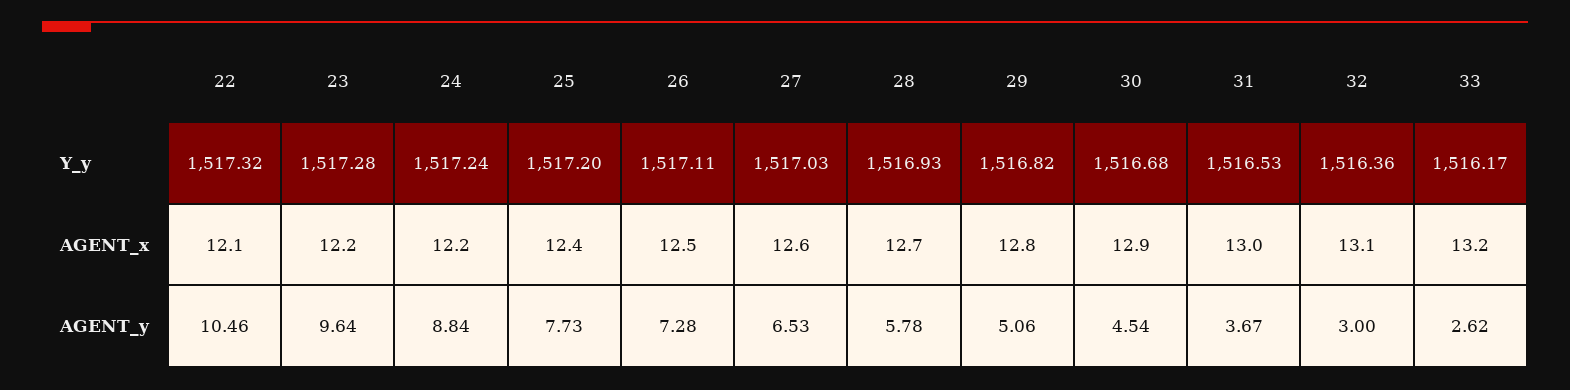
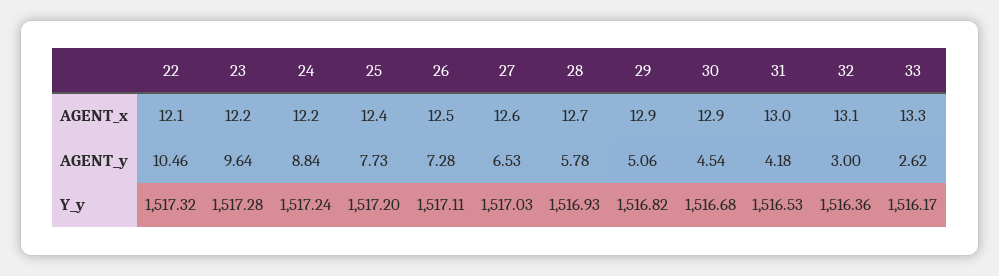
29, AGENT_x: 12.8 -> 12.9
33, AGENT_x: 13.2 -> 13.3
31, AGENT_y: 3.67 -> 4.18

